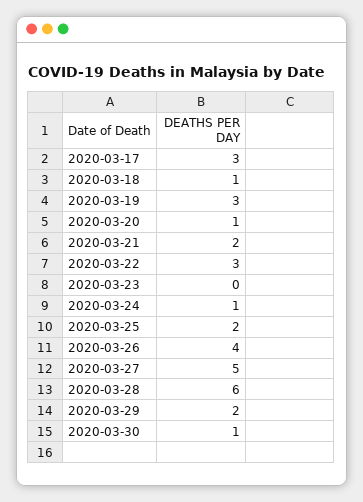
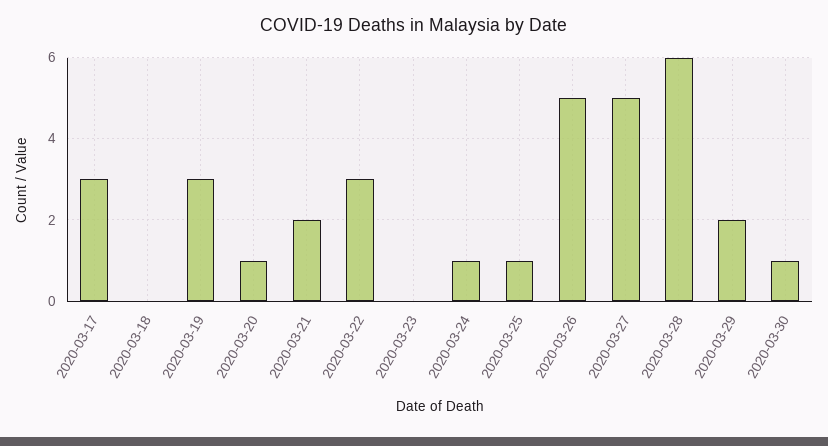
2020-03-18: 1 -> 0
2020-03-25: 2 -> 1
2020-03-26: 4 -> 5

